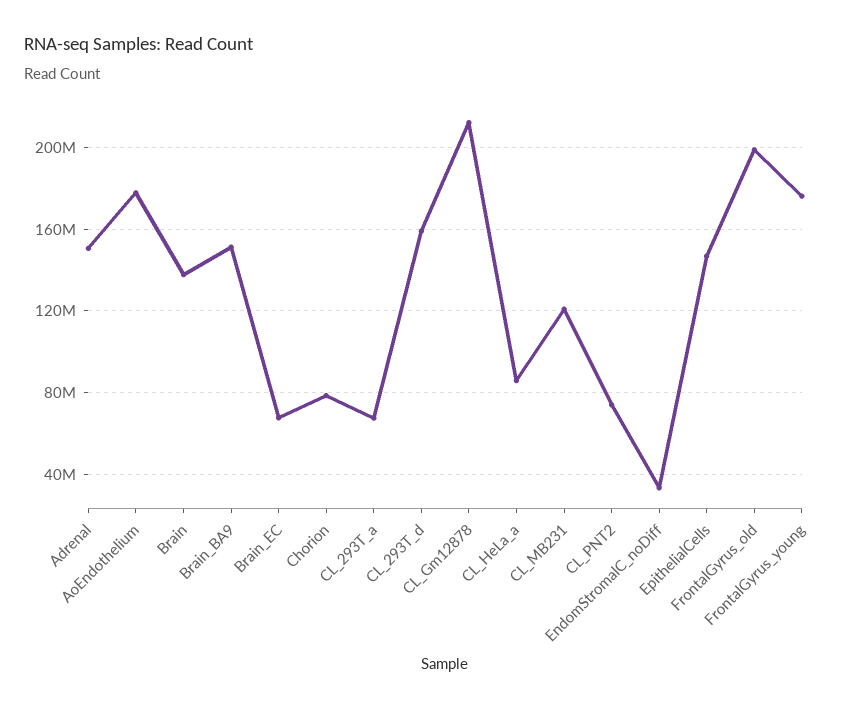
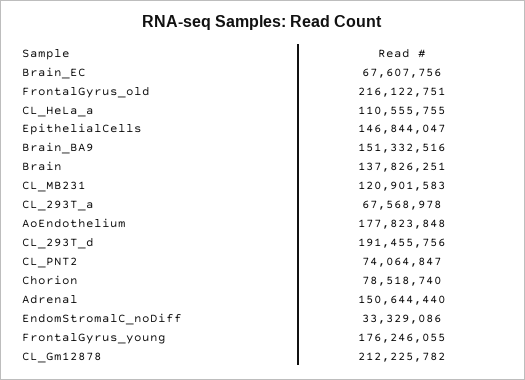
CL_293T_d: 160000000 -> 191455756
CL_HeLa_a: 85000000 -> 110555755
FrontalGyrus_old: 200000000 -> 216122751

